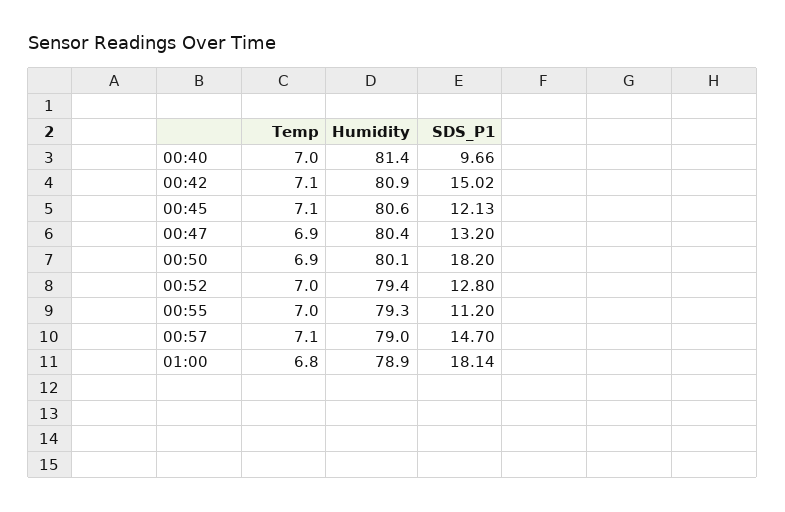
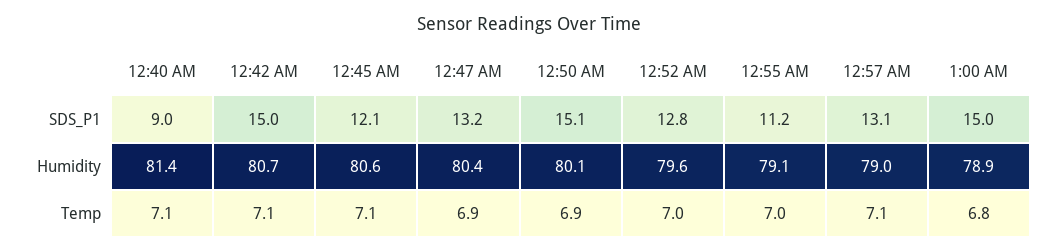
Temp, 00:40: 7 -> 7.1
SDS_P1, 00:40: 9.66 -> 9
Humidity, 00:42: 80.9 -> 80.7
SDS_P1, 00:50: 18.2 -> 15.1
Humidity, 00:52: 79.4 -> 79.6
Humidity, 00:55: 79.3 -> 79.1
SDS_P1, 00:57: 14.7 -> 13.1
SDS_P1, 01:00: 18.14 -> 15

